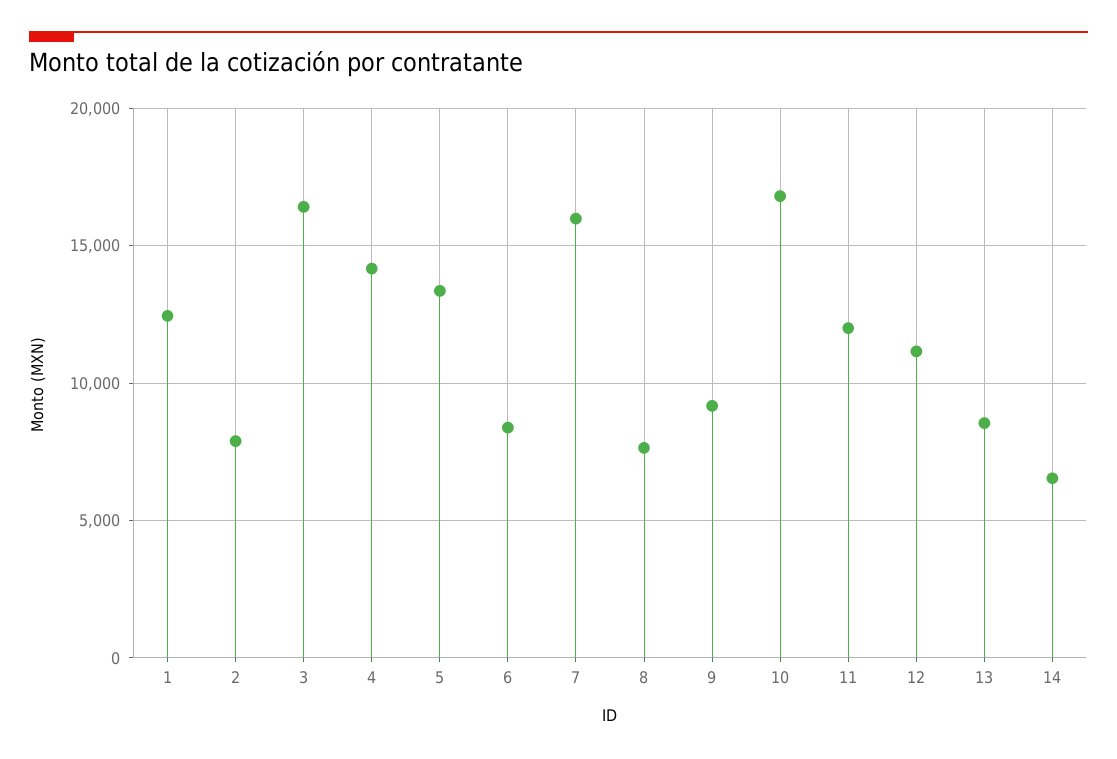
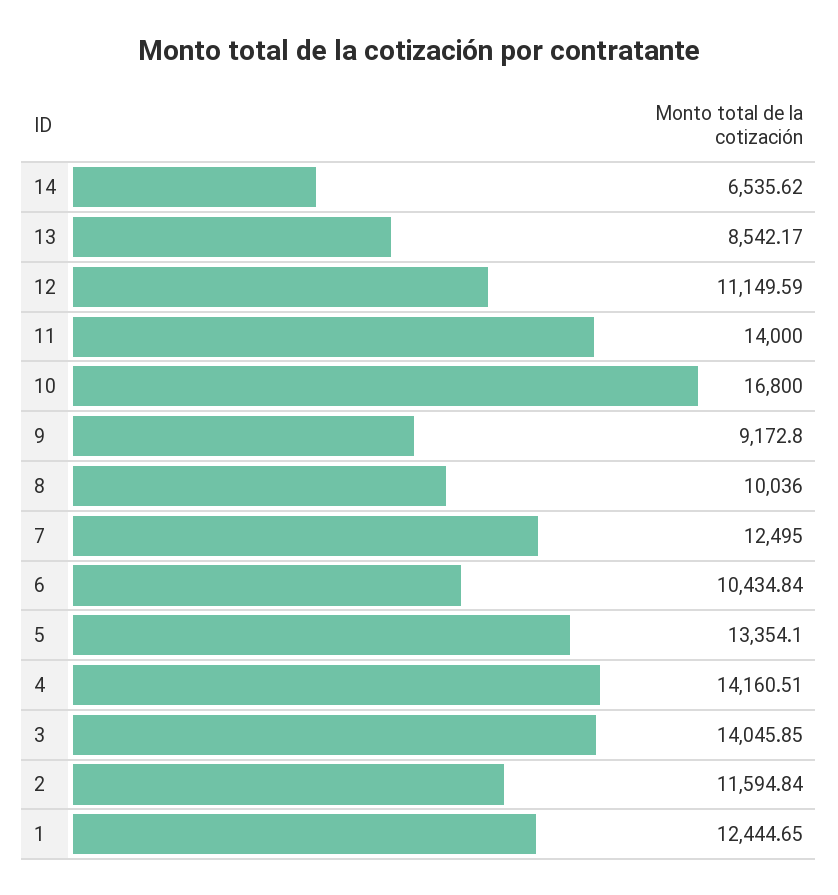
2: 8000 -> 11594.84
3: 16500 -> 14045.85
6: 8500 -> 10434.84
7: 16000 -> 12495
8: 7500 -> 10036
11: 12000 -> 14000

